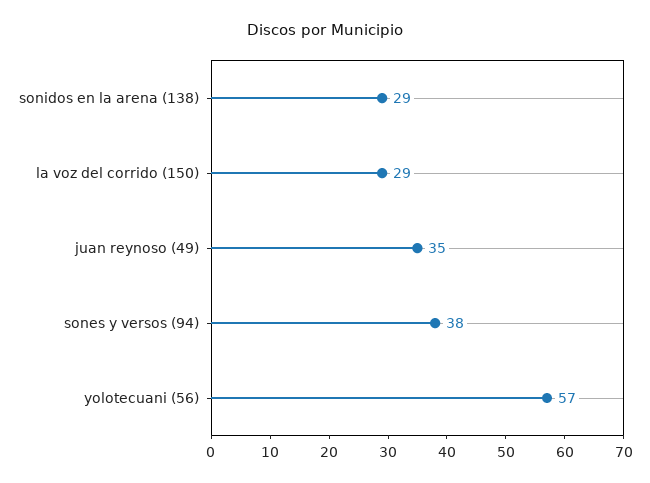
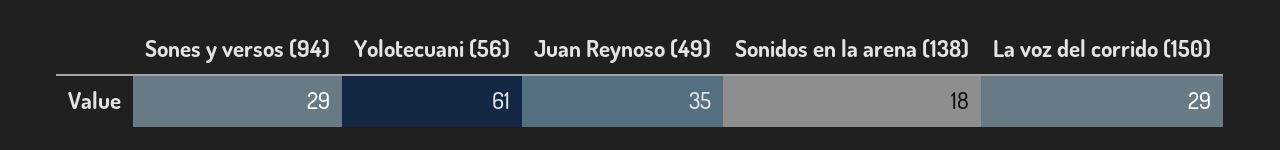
sonidos en la arena (138): 29 -> 18
sones y versos (94): 38 -> 29
yolotecuani (56): 57 -> 61

